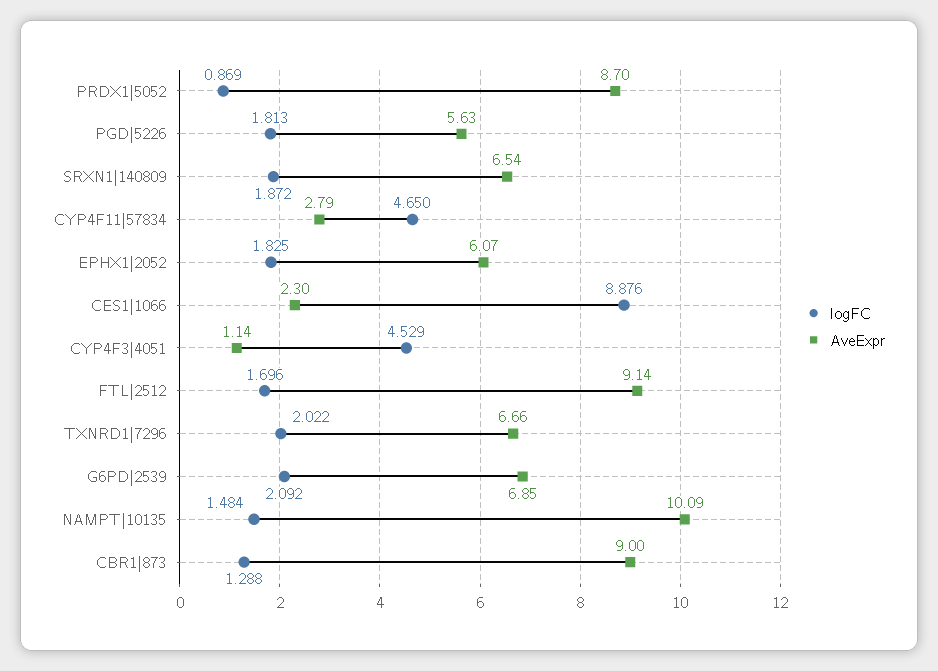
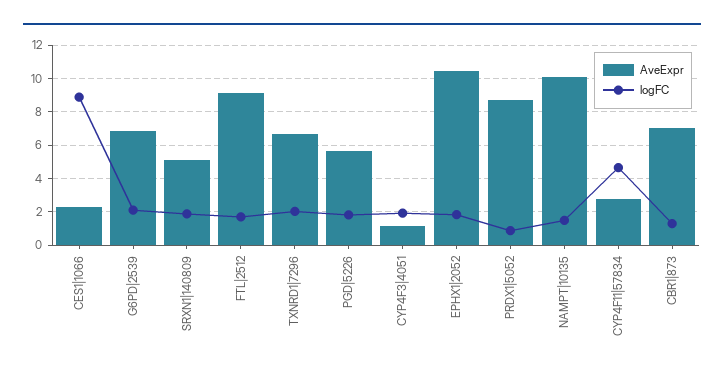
AveExpr, SRXN1|140809: 6.54 -> 5
AveExpr, EPHX1|2052: 6.07 -> 10.5
logFC, CYP4F3|4051: 4.529 -> 2
AveExpr, CBR1|873: 9 -> 7

